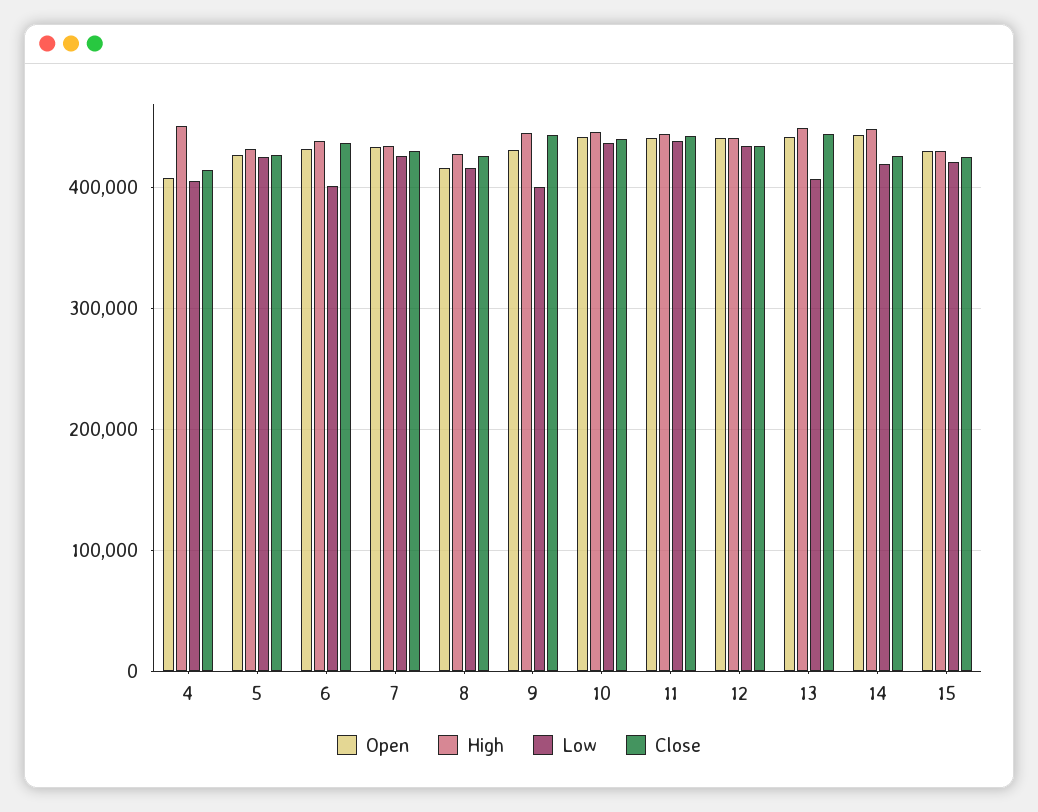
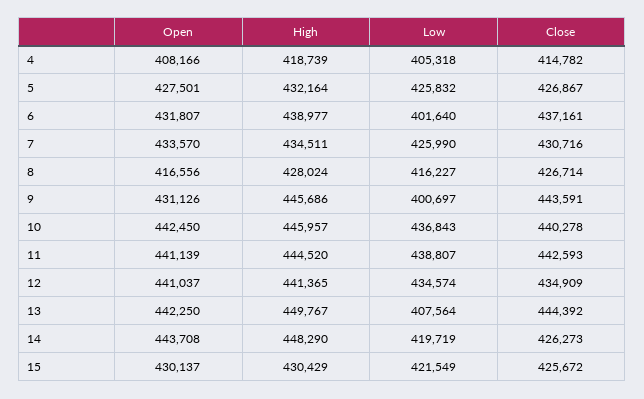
High, 4: 450000 -> 418739

